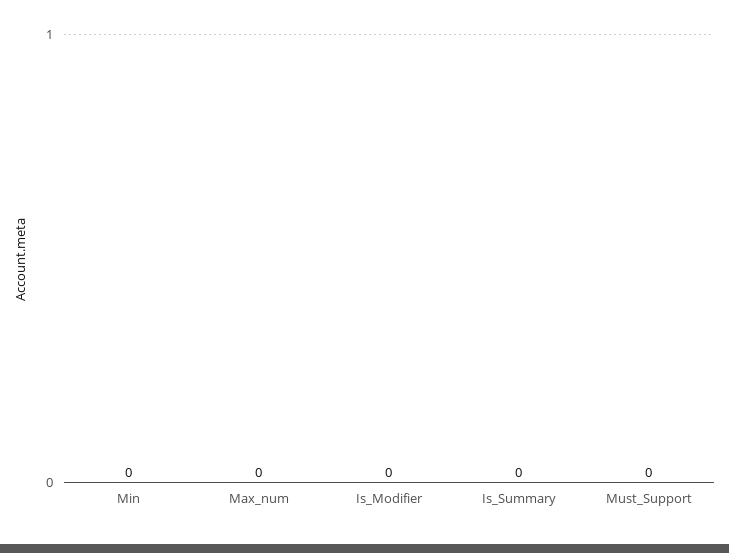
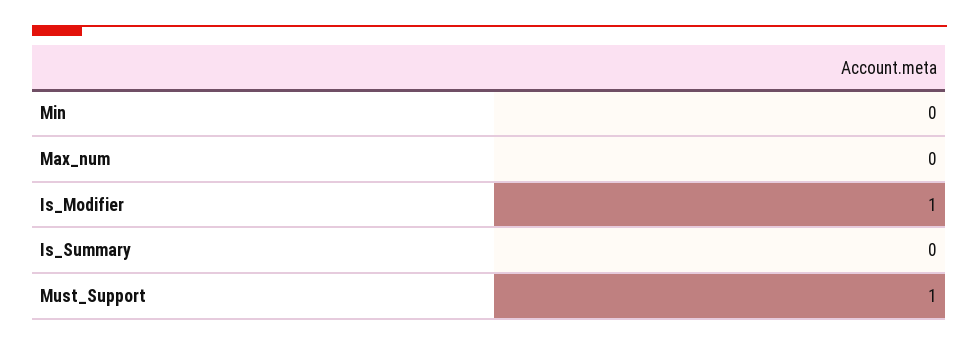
Is_Modifier: 0 -> 1
Must_Support: 0 -> 1

